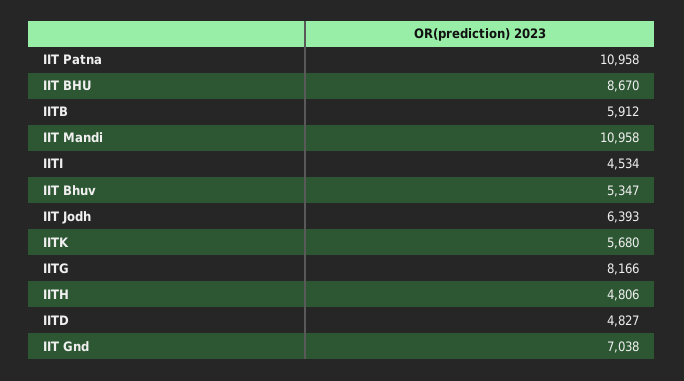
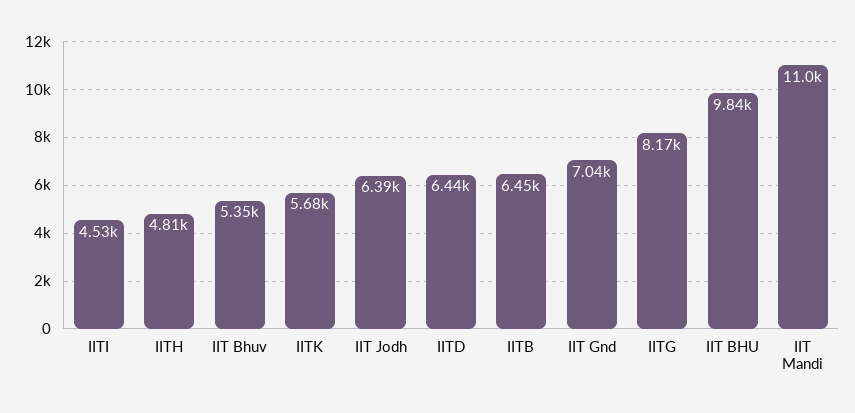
IIT Patna: 10958 -> none
IIT BHU: 8670 -> 9840
IITB: 5912 -> 6450
IITD: 4827 -> 6440

